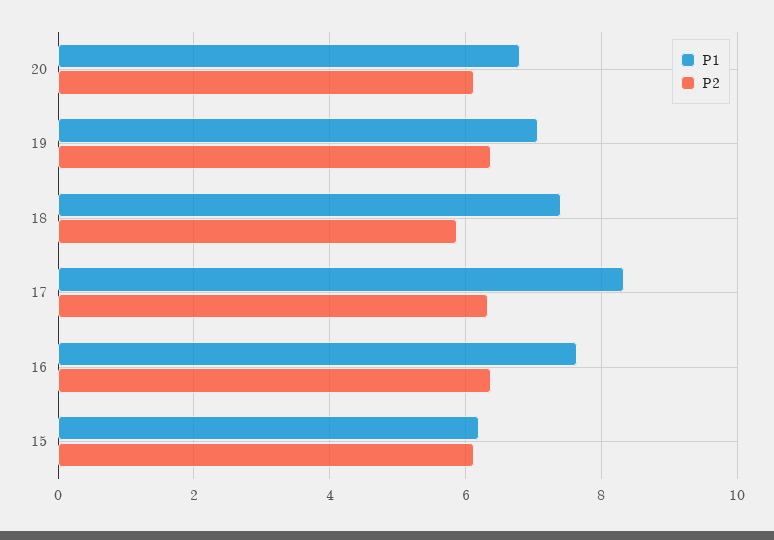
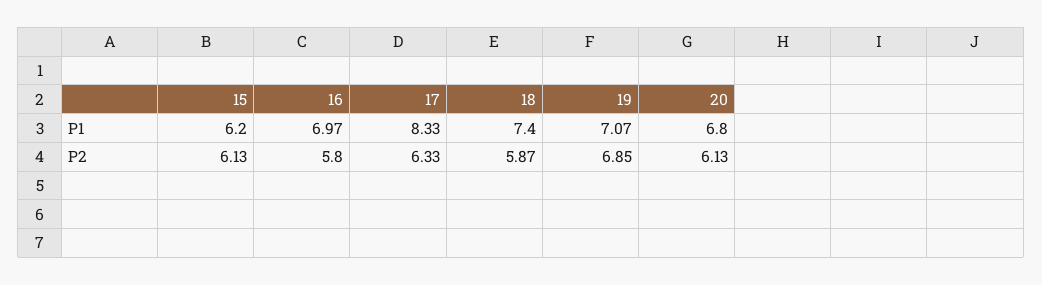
P2, 19: 6.4 -> 6.85
P1, 16: 7.6 -> 6.97
P2, 16: 6.4 -> 5.8

